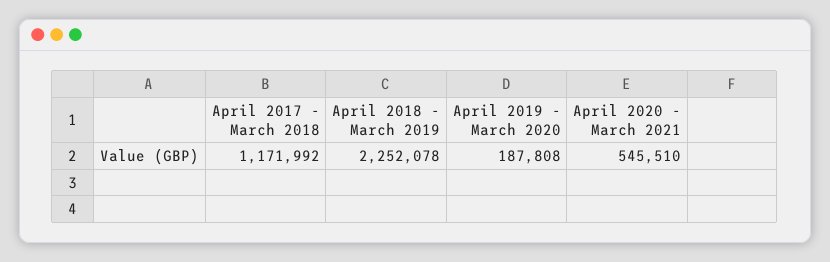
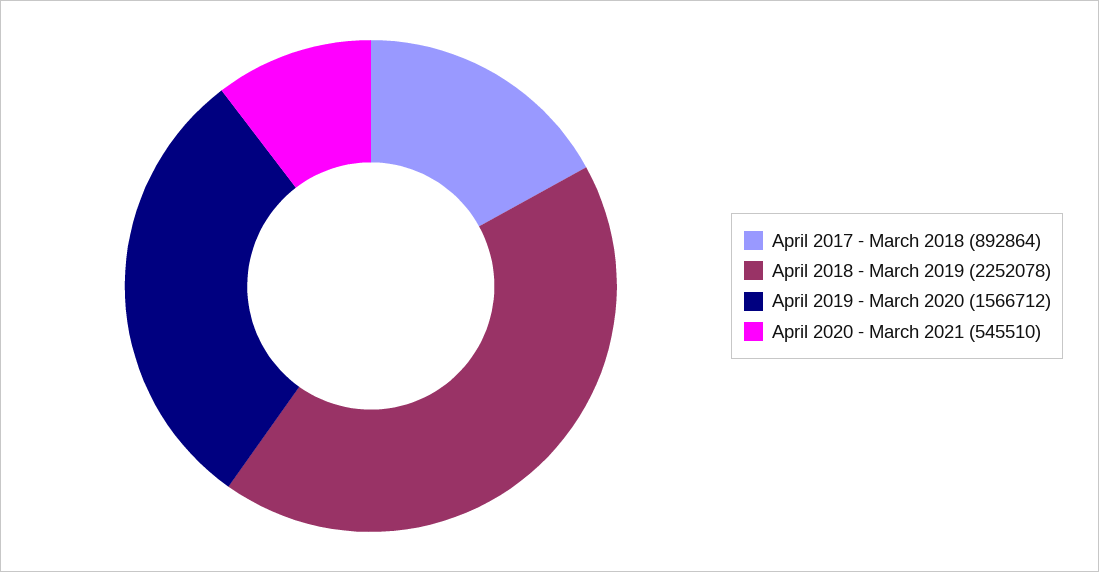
April 2017 - March 2018: 1171992 -> 892864
April 2019 - March 2020: 187808 -> 1566712

